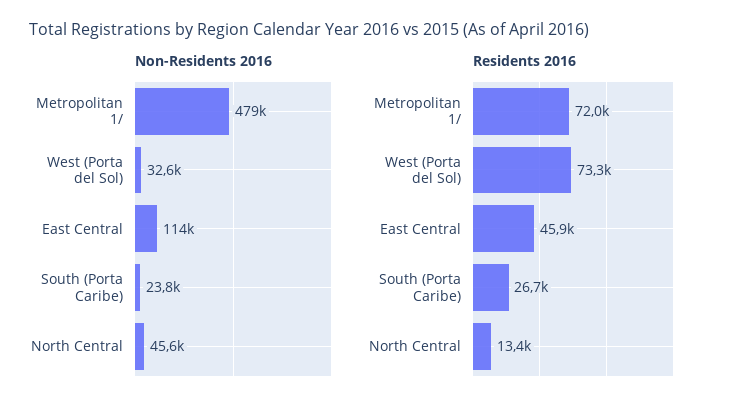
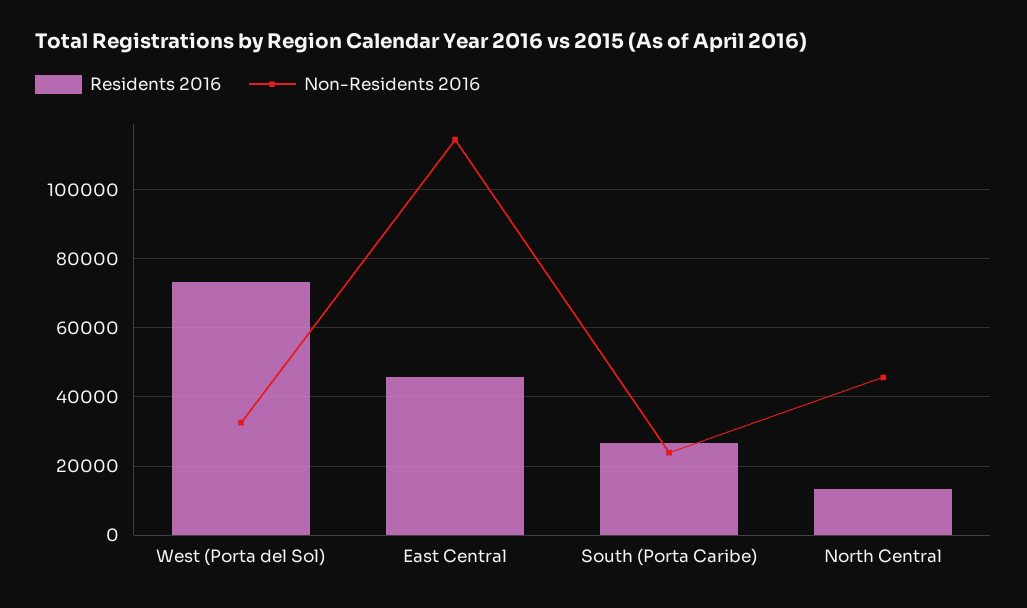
Non-Residents 2016, Metropolitan 1/: 479000 -> none
Residents 2016, Metropolitan 1/: 72000 -> none

